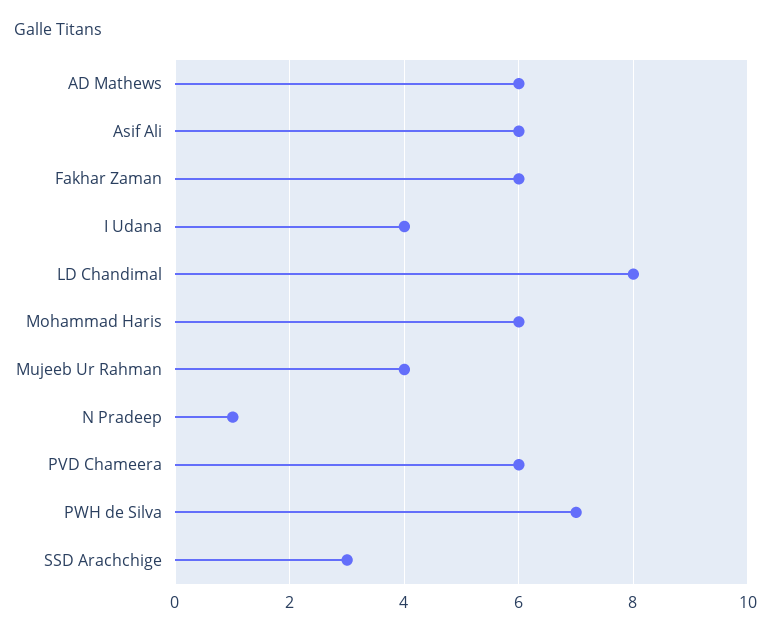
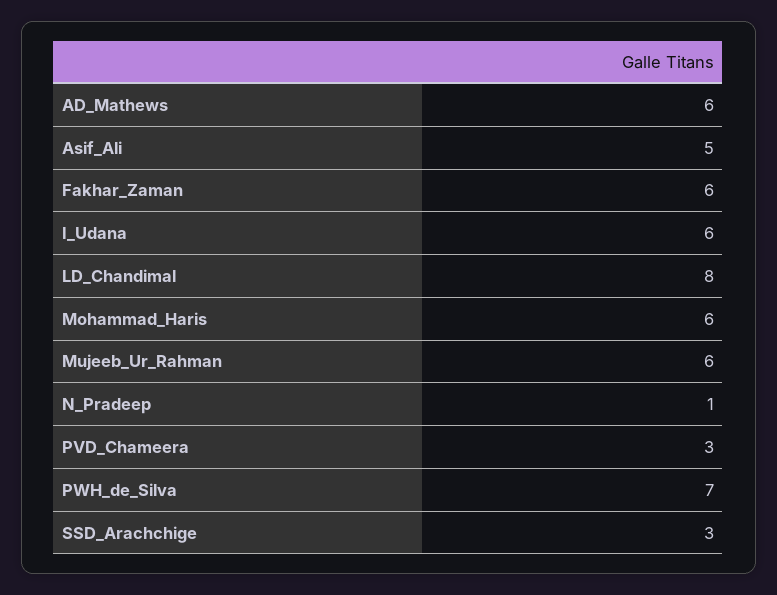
Asif Ali: 6 -> 5
I Udana: 4 -> 6
Mujeeb Ur Rahman: 4 -> 6
PVD Chameera: 6 -> 3

